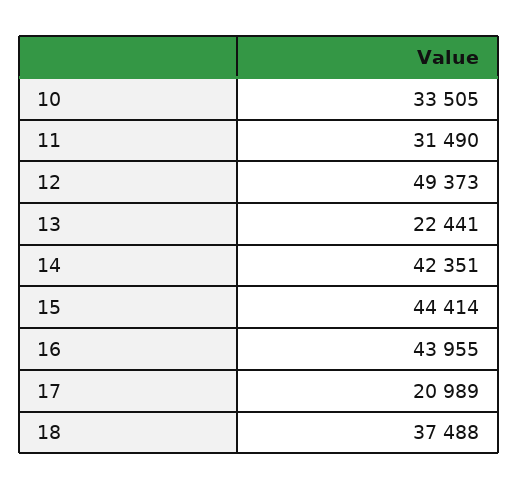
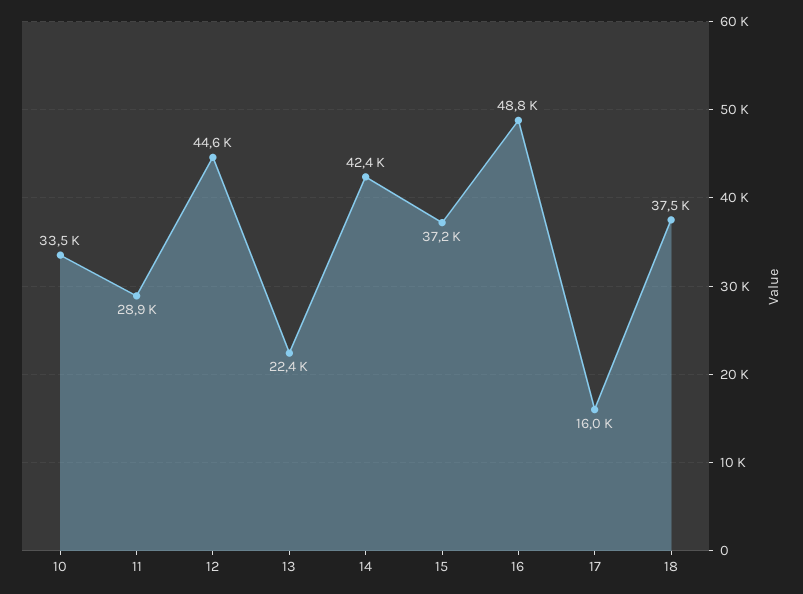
11: 31490 -> 28900
12: 49373 -> 44600
15: 44414 -> 37200
16: 43955 -> 48800
17: 20989 -> 16000

